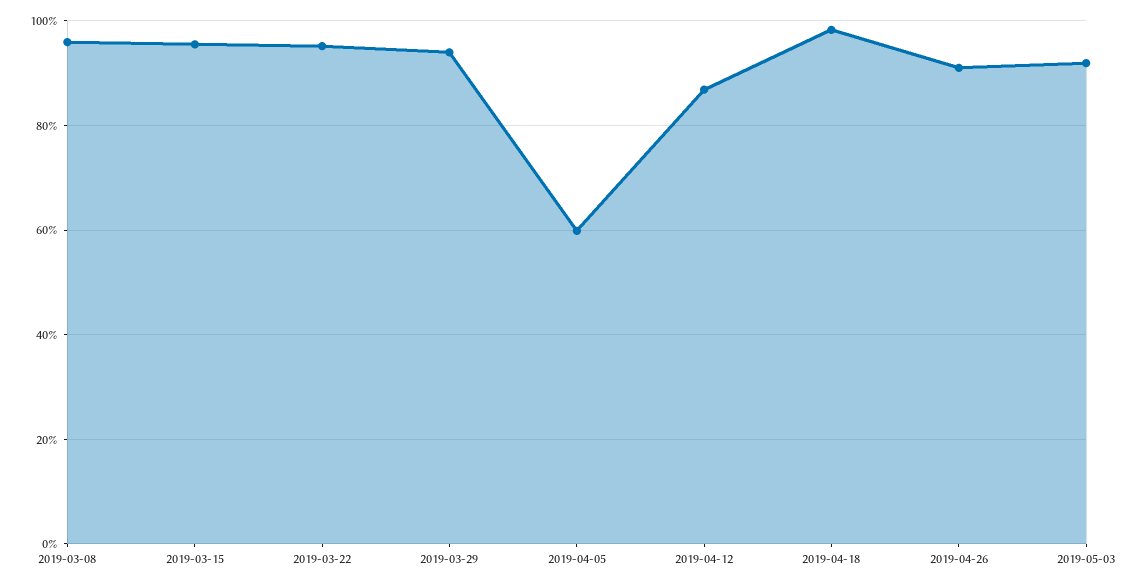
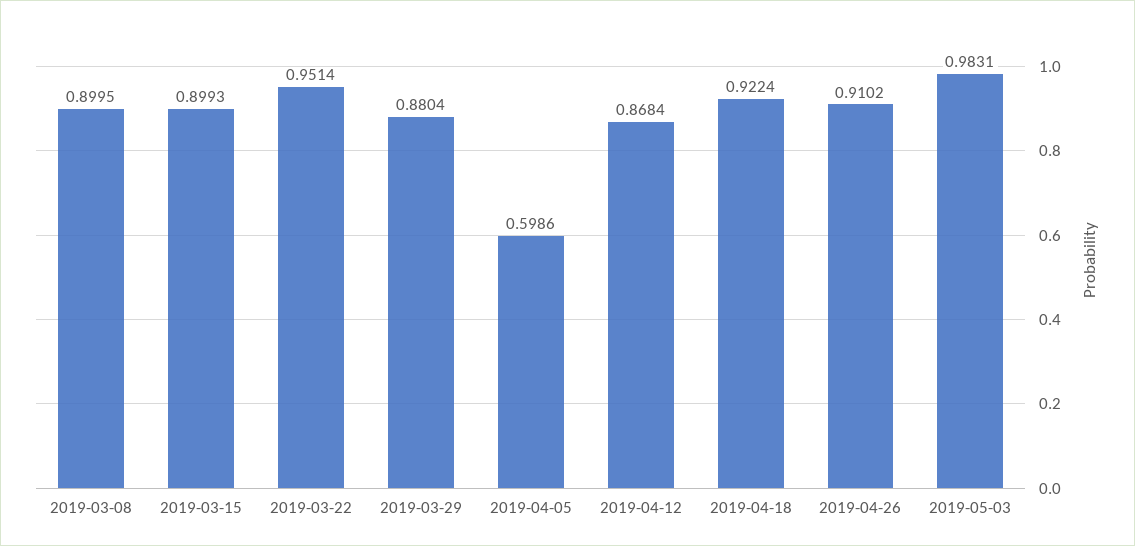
2019-03-08: 0.96 -> 0.8995
2019-03-15: 0.96 -> 0.8993
2019-03-29: 0.94 -> 0.8804
2019-04-18: 0.98 -> 0.9224
2019-05-03: 0.92 -> 0.9831

